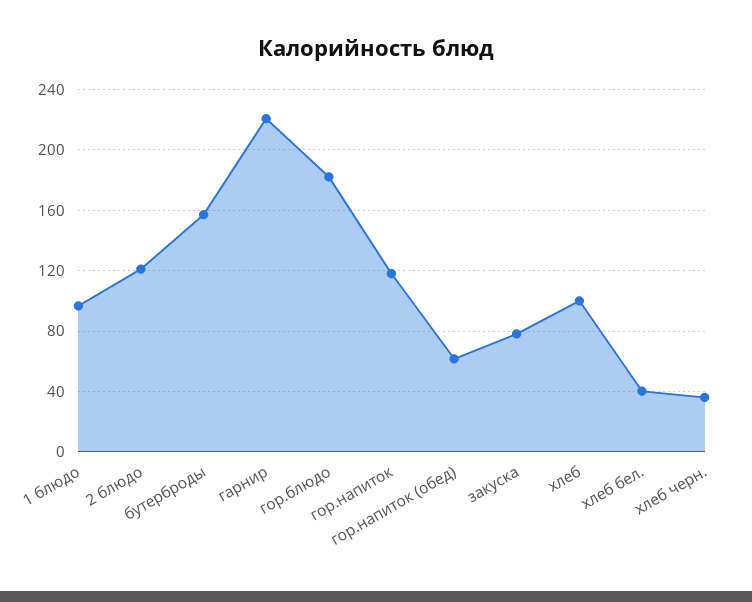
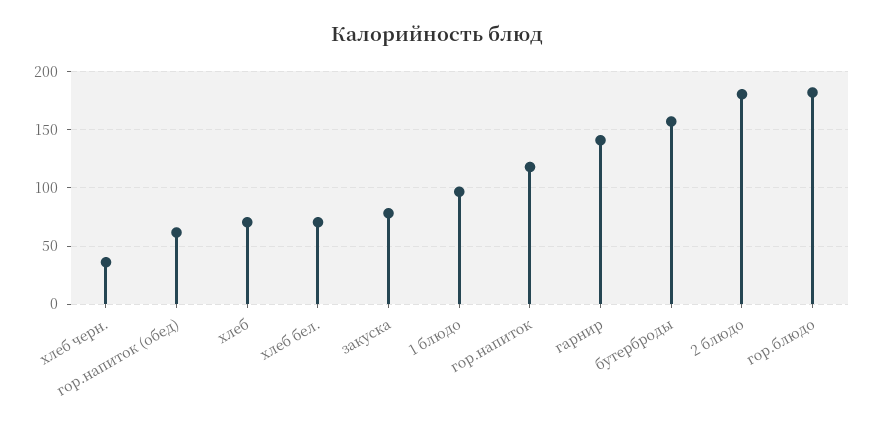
2 блюдо: 120 -> 180
гарнир: 220 -> 140
хлеб: 100 -> 70
хлеб бел.: 40 -> 70

